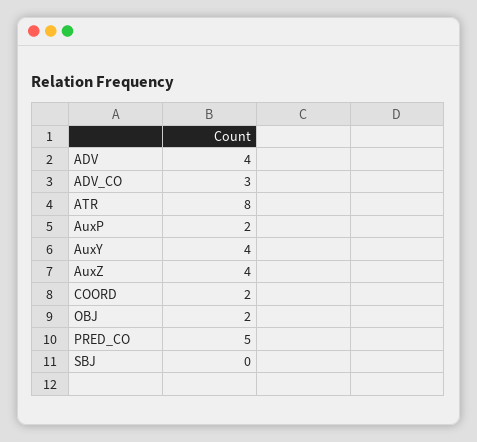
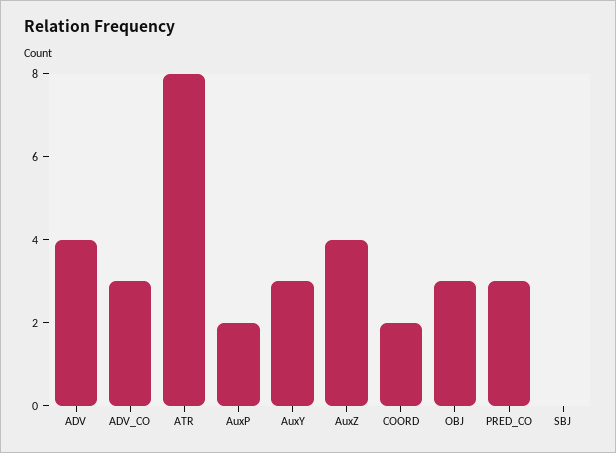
AuxY: 4 -> 3
OBJ: 2 -> 3
PRED_CO: 5 -> 3

